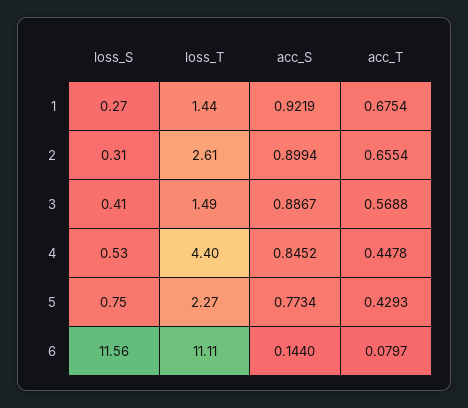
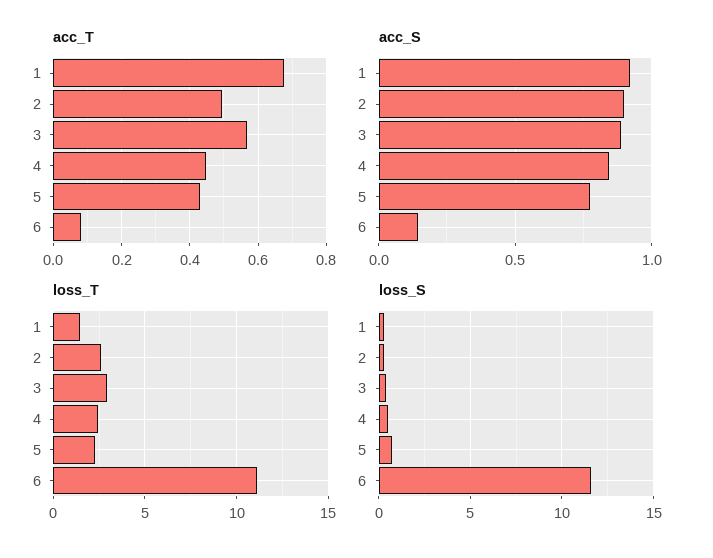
acc_T, 2: 0.6554 -> 0.5
loss_T, 3: 1.49 -> 3
loss_T, 4: 4.4 -> 2.5

